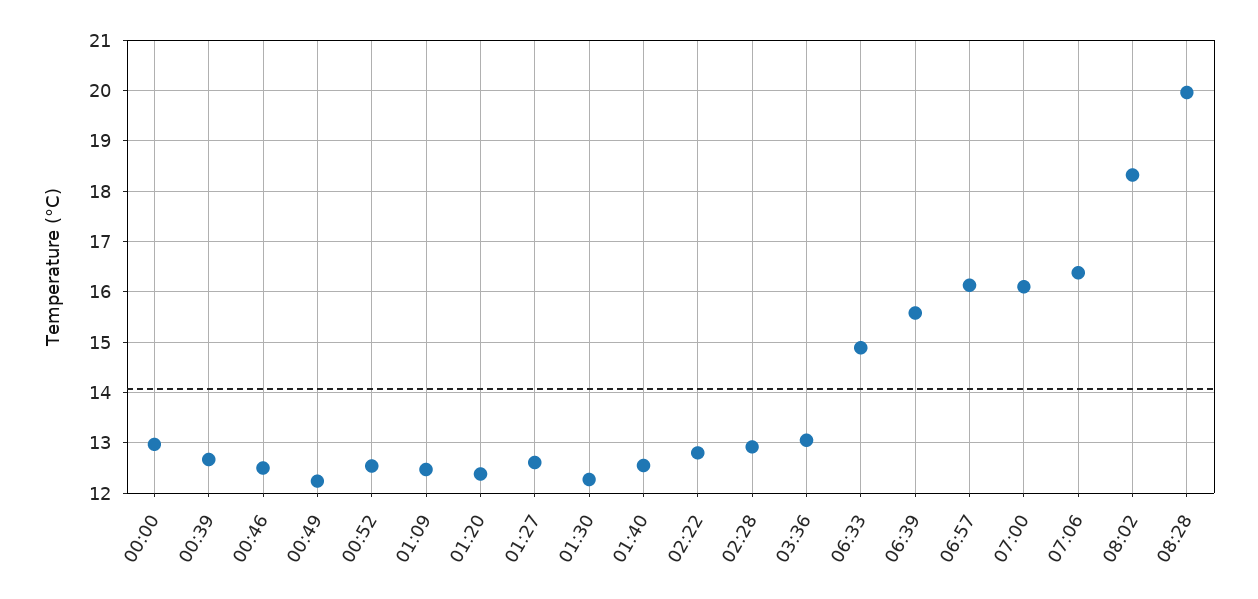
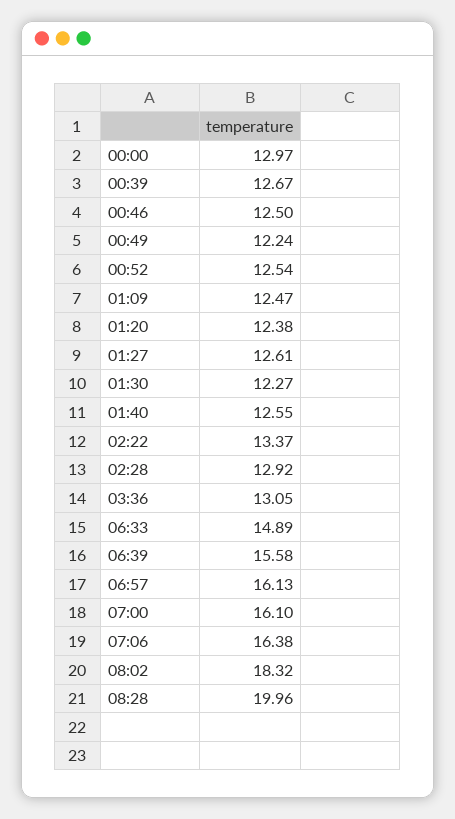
02:22: 12.8 -> 13.37

